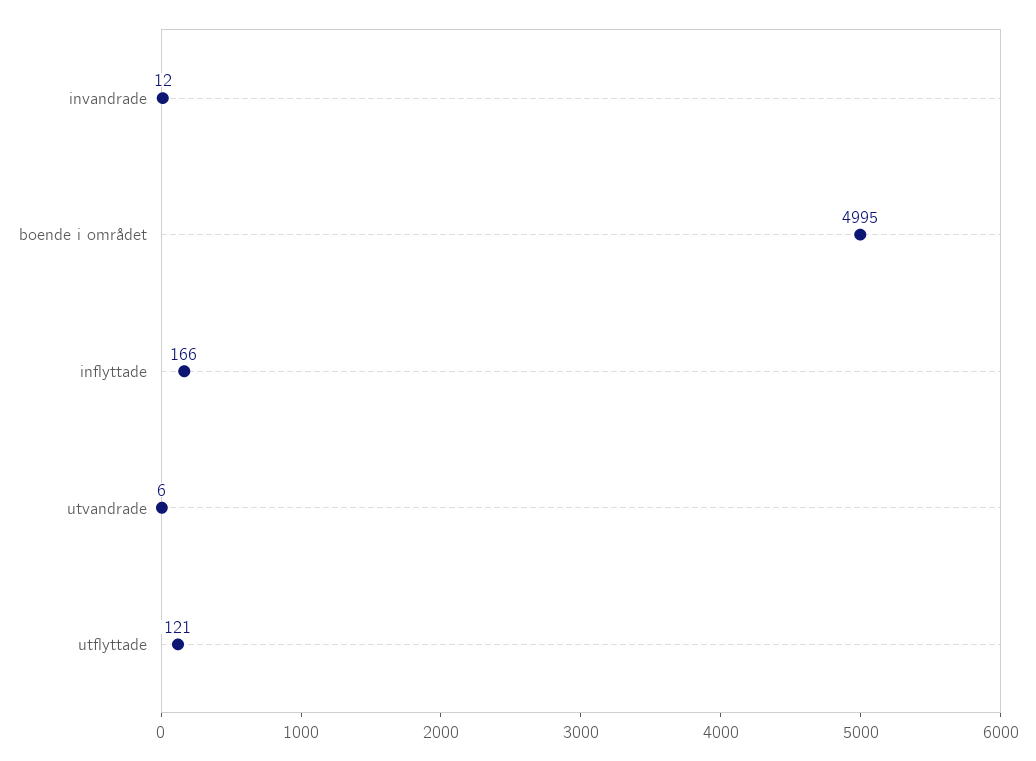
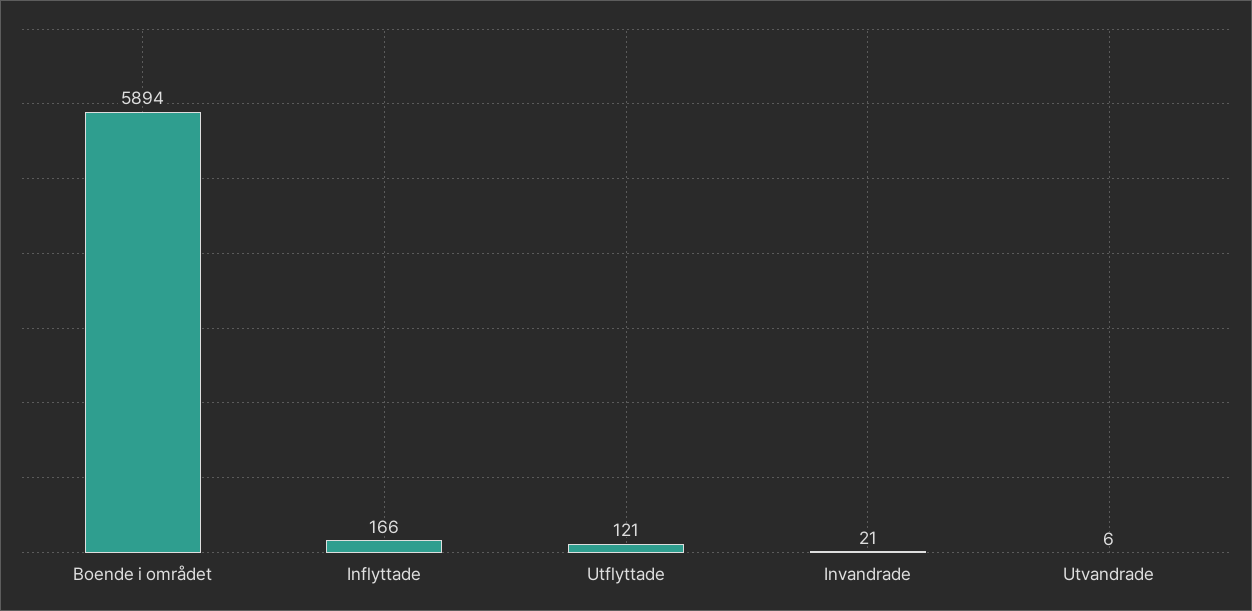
invandrade: 12 -> 21
boende i området: 4995 -> 5894

